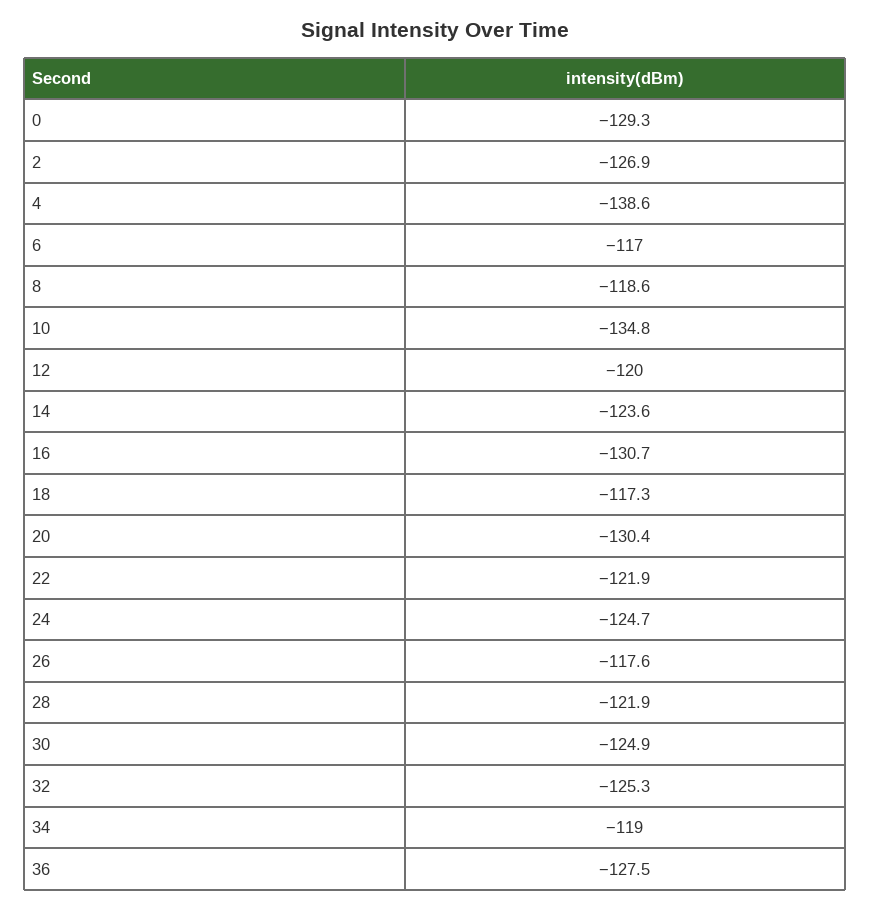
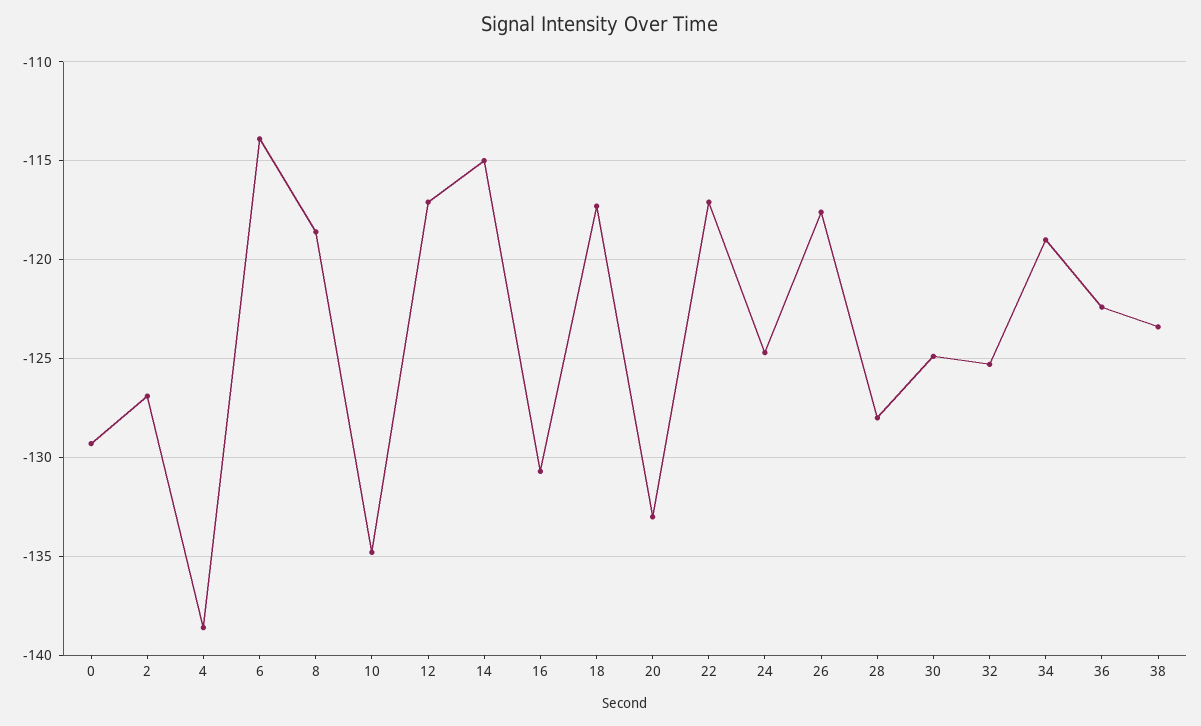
6: -117 -> -114
12: -120 -> -117
14: -123.6 -> -115
20: -130.4 -> -133
22: -121.9 -> -117
28: -121.9 -> -128
36: -127.5 -> -122.5
38: none -> -123.5

